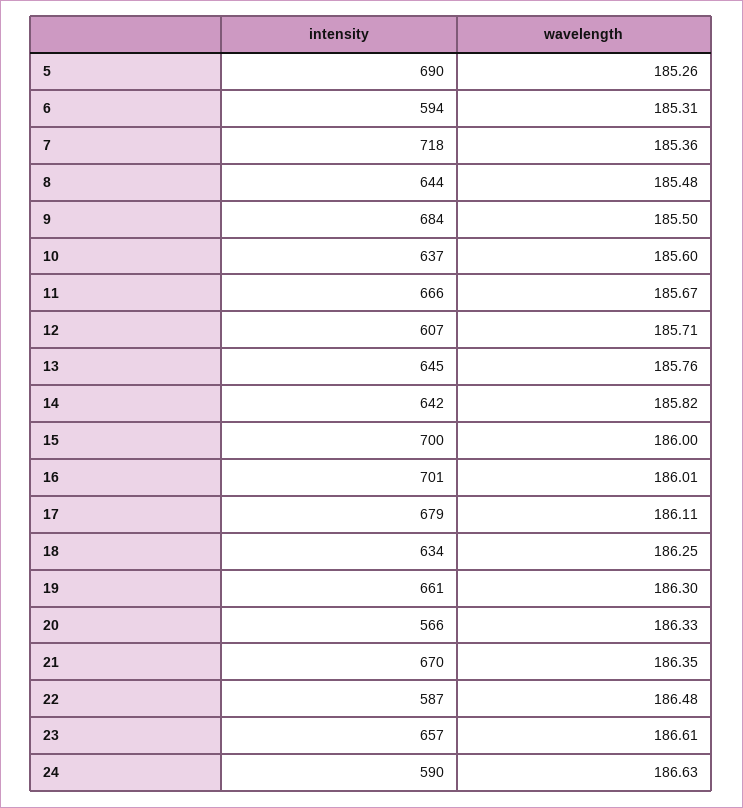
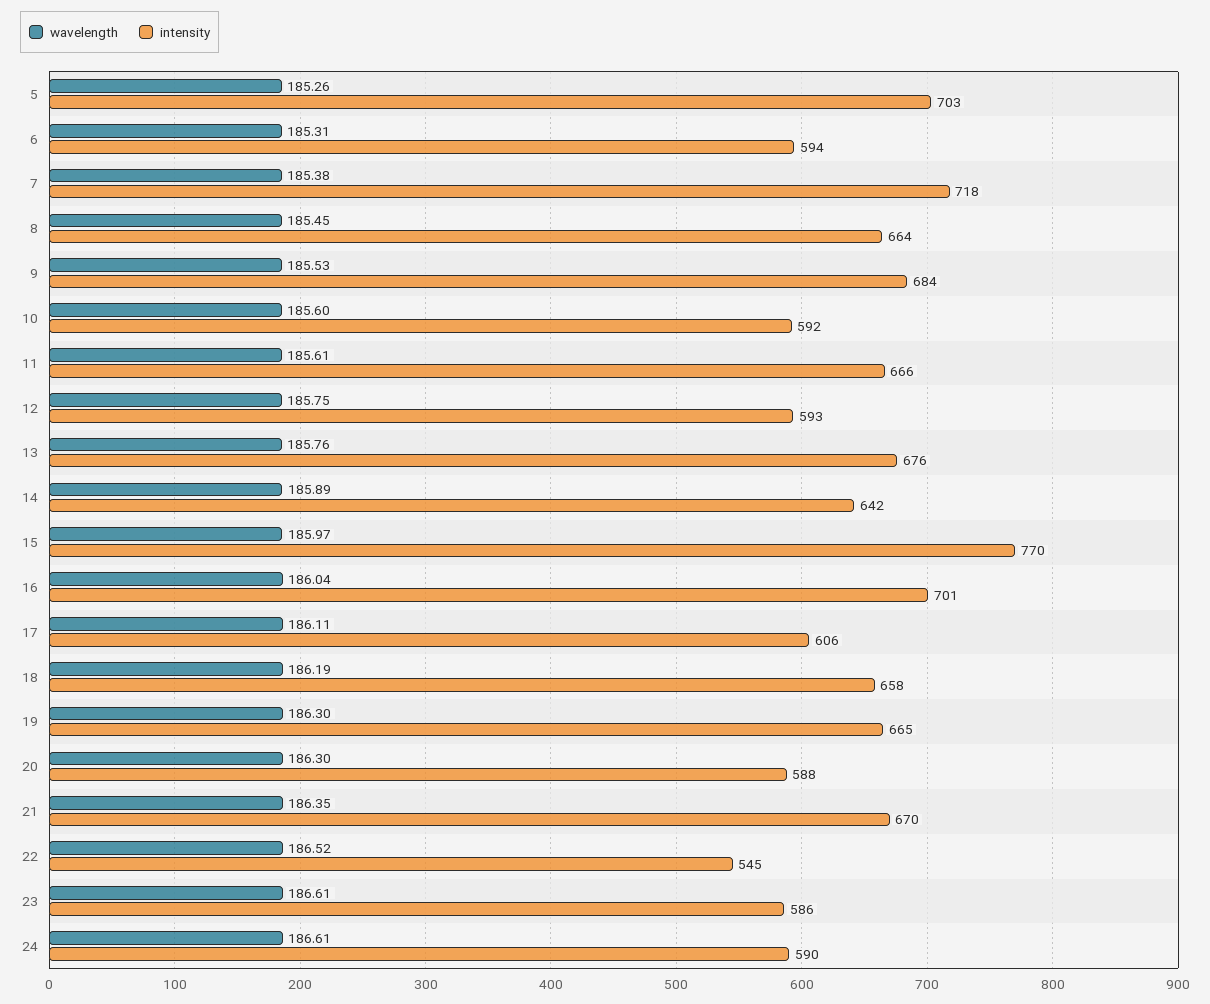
intensity, 5: 690 -> 703
wavelength, 7: 185.36 -> 185.38
intensity, 8: 644 -> 664
wavelength, 8: 185.48 -> 185.45
wavelength, 9: 185.5 -> 185.53
intensity, 10: 637 -> 592
wavelength, 11: 185.67 -> 185.61
intensity, 12: 607 -> 593
wavelength, 12: 185.71 -> 185.75
intensity, 13: 645 -> 676
wavelength, 14: 185.82 -> 185.89
intensity, 15: 700 -> 770
wavelength, 15: 186 -> 185.97
wavelength, 16: 186.01 -> 186.04
intensity, 17: 679 -> 606
intensity, 18: 634 -> 658
wavelength, 18: 186.25 -> 186.19
intensity, 19: 661 -> 665
intensity, 20: 566 -> 588
wavelength, 20: 186.33 -> 186.3
intensity, 22: 587 -> 545
wavelength, 22: 186.48 -> 186.52
intensity, 23: 657 -> 586
wavelength, 24: 186.63 -> 186.61

